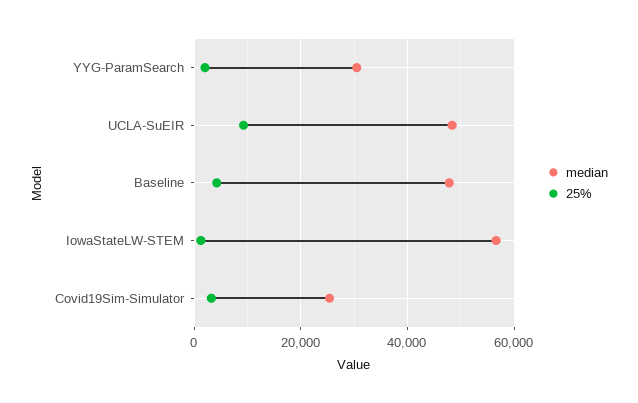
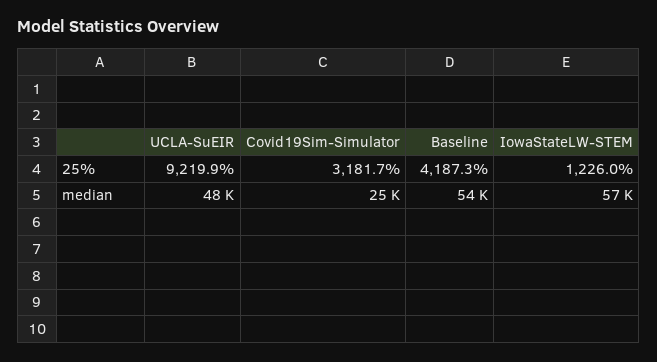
median, YYG-ParamSearch: 30000 -> none
25%, YYG-ParamSearch: 2000 -> none
median, Baseline: 48000 -> 54000

